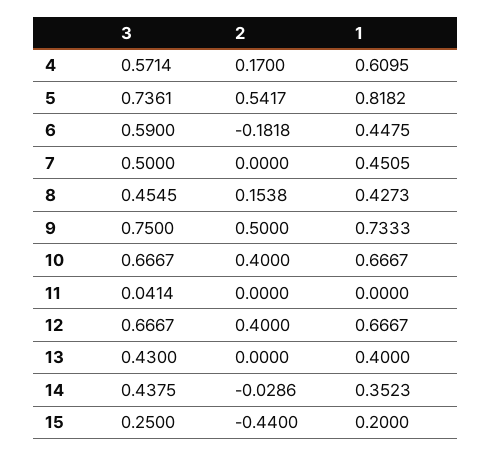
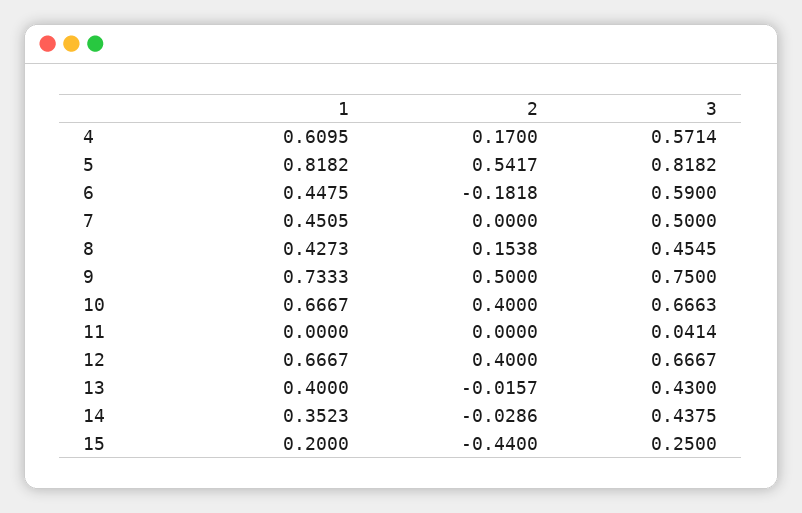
3, 5: 0.7361 -> 0.8182
3, 10: 0.6667 -> 0.6663
2, 13: 0 -> -0.0157

